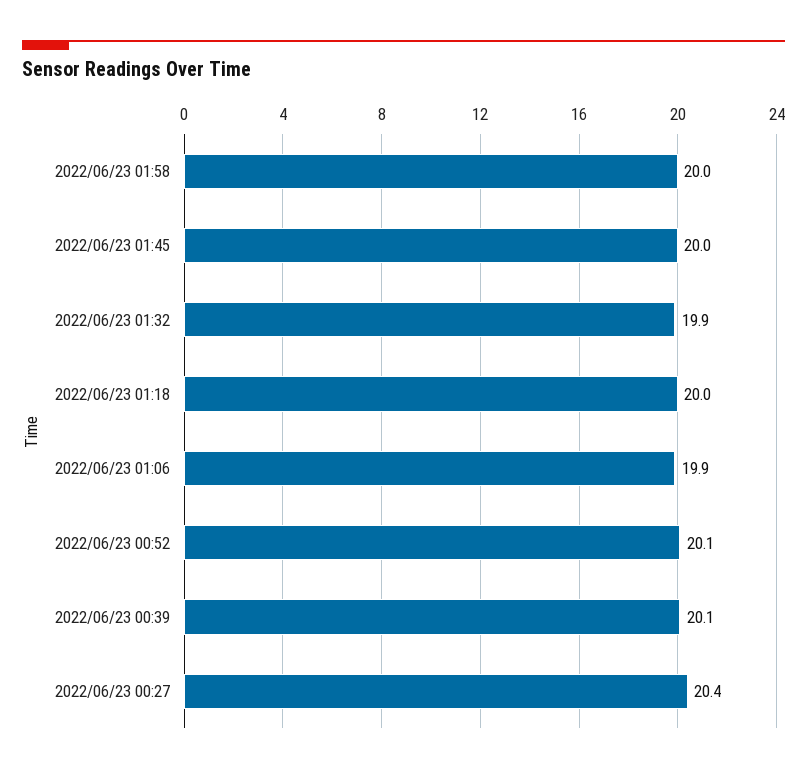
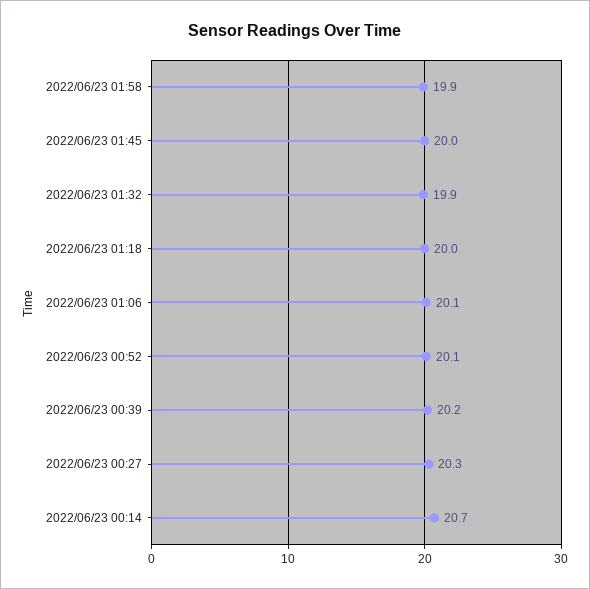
2022/06/23 01:58: 20 -> 19.9
2022/06/23 01:06: 19.9 -> 20.1
2022/06/23 00:39: 20.1 -> 20.2
2022/06/23 00:27: 20.4 -> 20.3
2022/06/23 00:14: none -> 20.7

